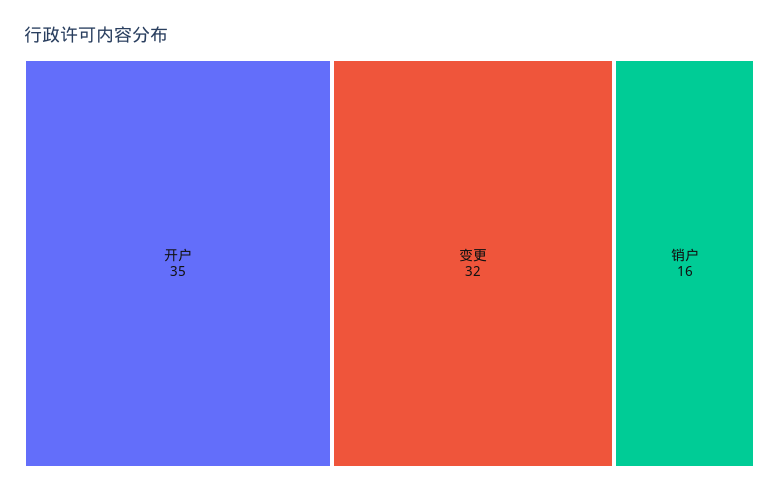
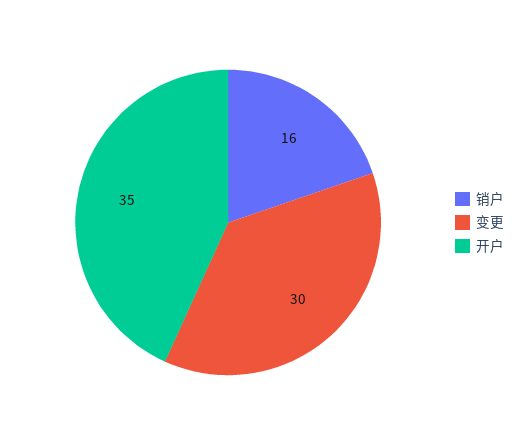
变更: 32 -> 30

